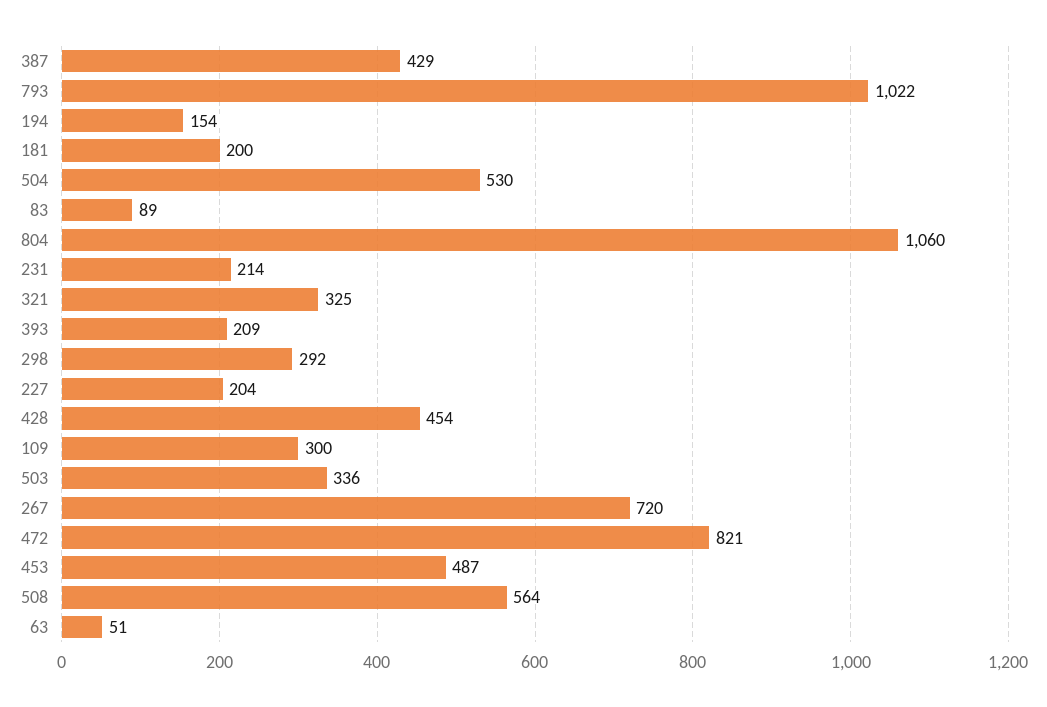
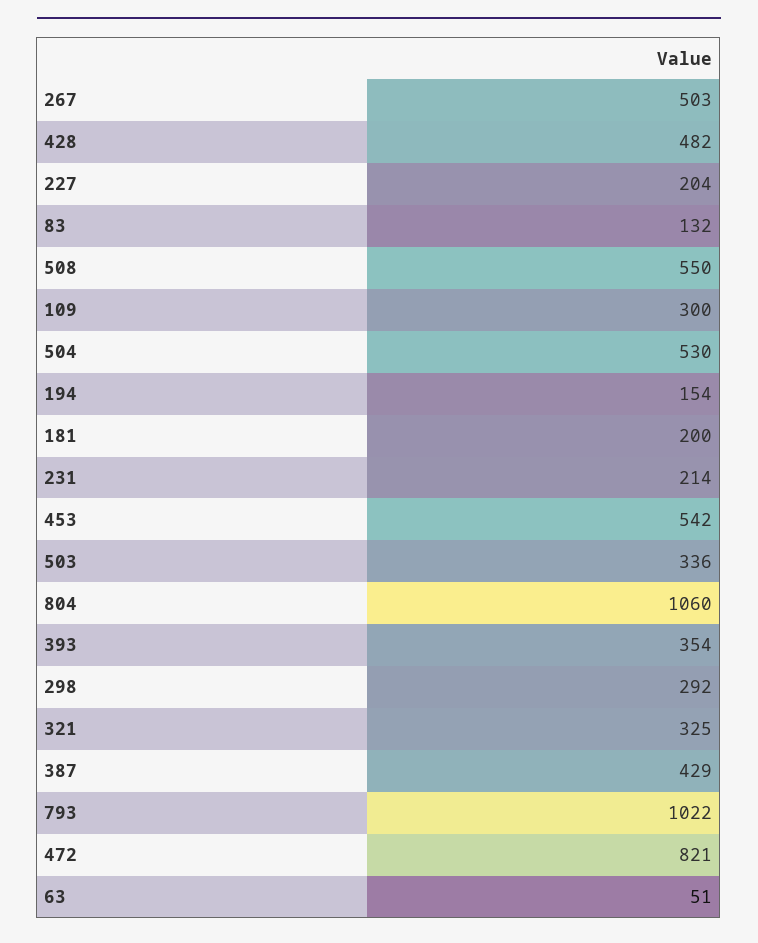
83: 89 -> 132
393: 209 -> 354
428: 454 -> 482
267: 720 -> 503
453: 487 -> 542
508: 564 -> 550

